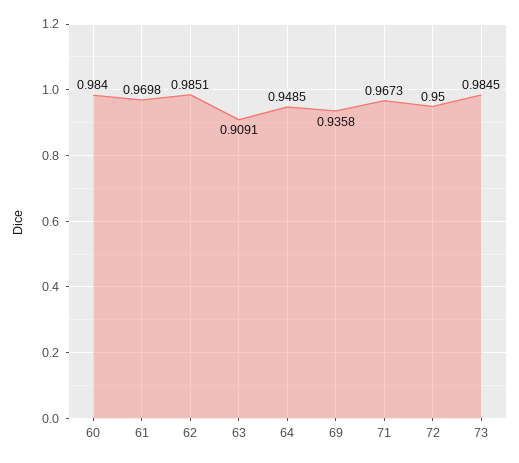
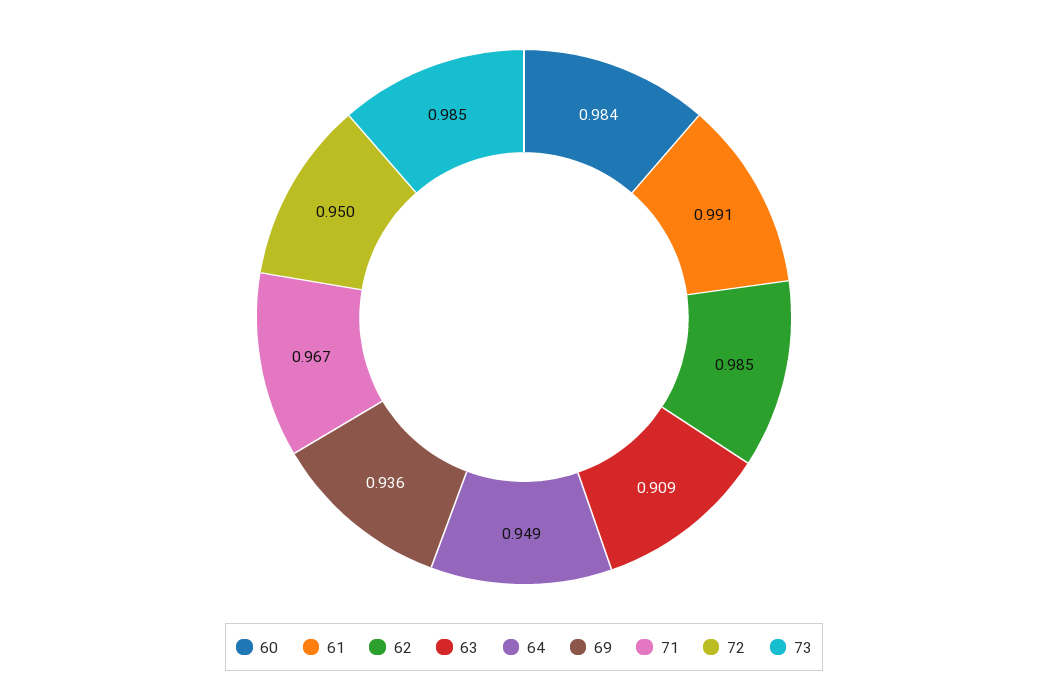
61: 0.9698 -> 0.991

